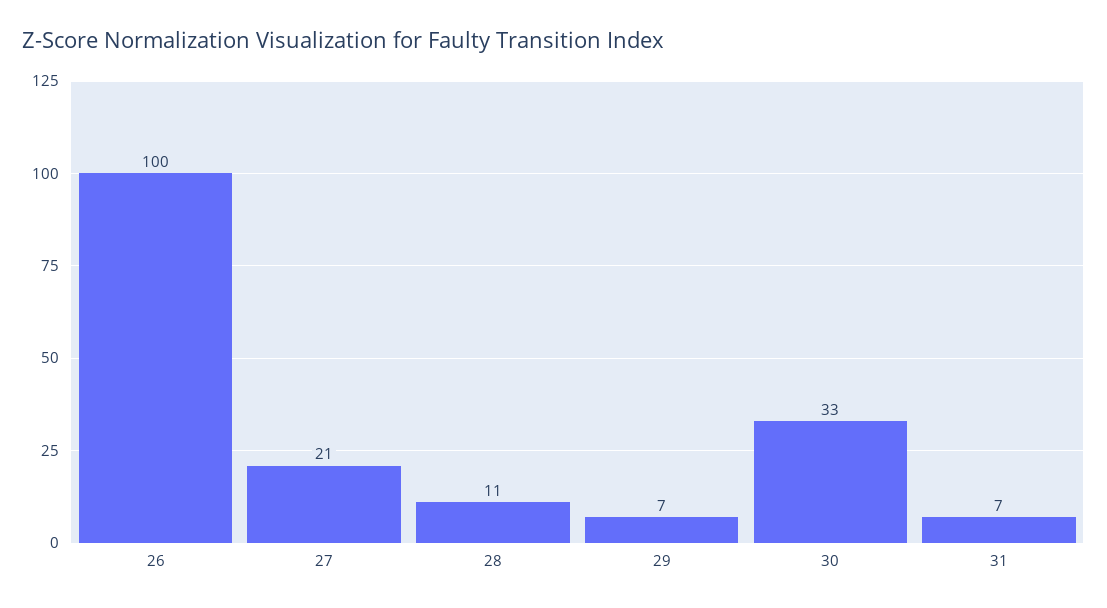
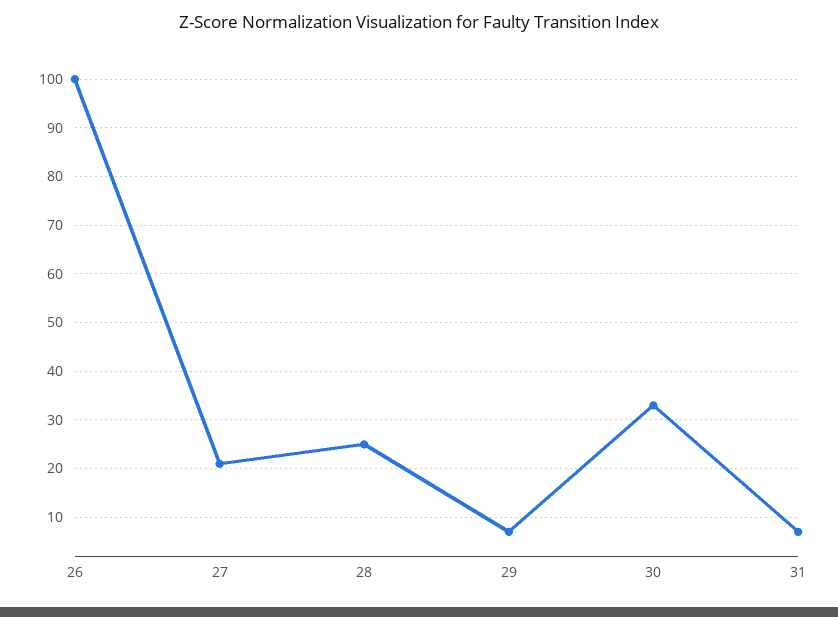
28: 11 -> 25

